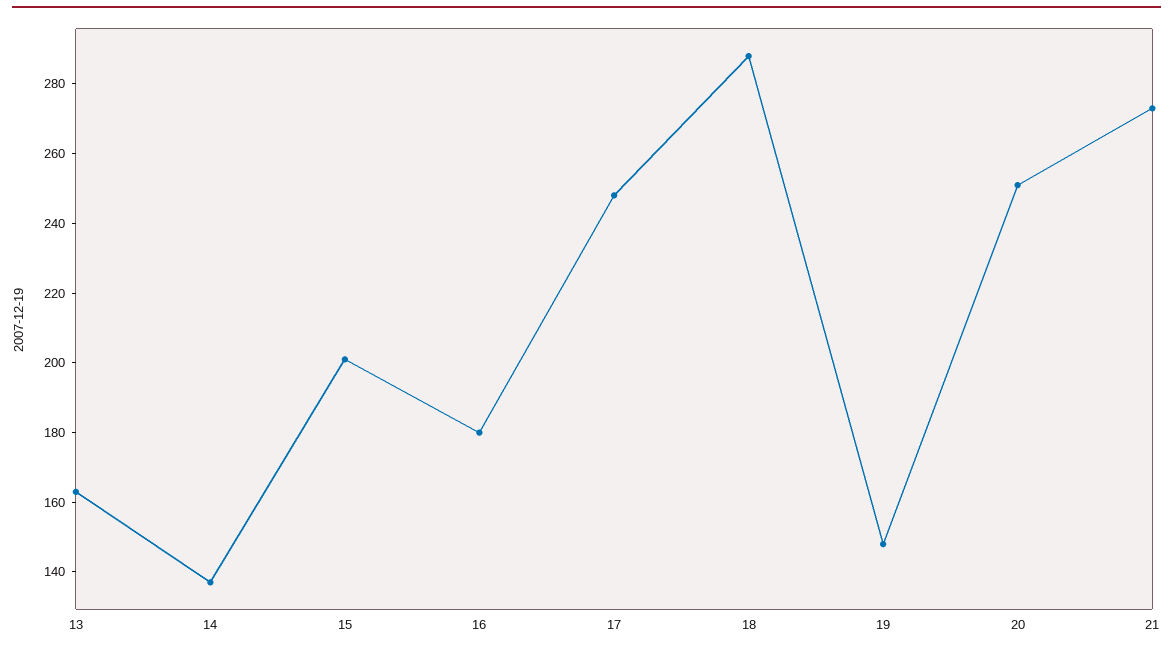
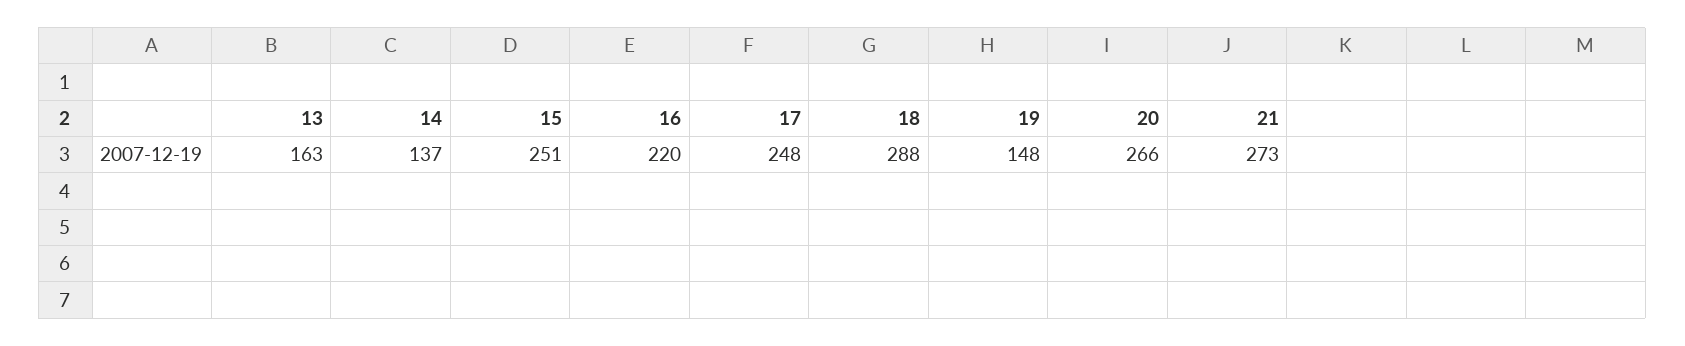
15: 200 -> 251
16: 180 -> 220
20: 250 -> 266

